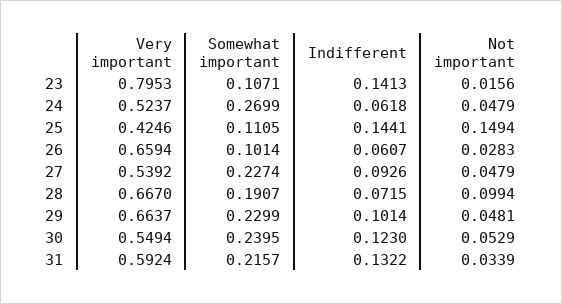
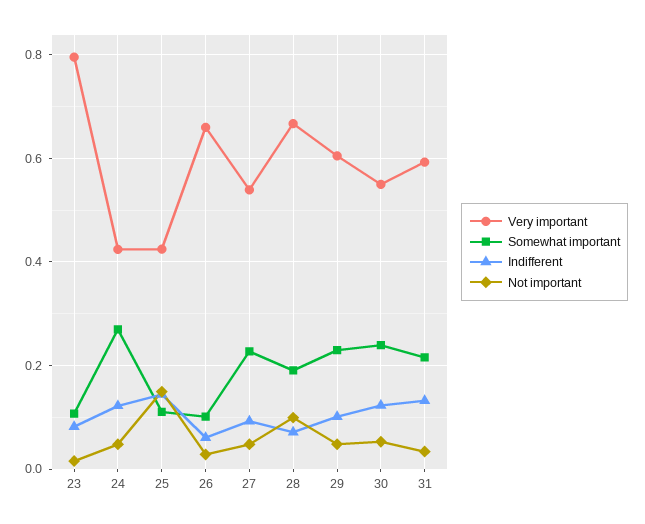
Indifferent, 23: 0.1413 -> 0.08
Very important, 24: 0.5237 -> 0.42
Indifferent, 24: 0.0618 -> 0.12
Very important, 29: 0.6637 -> 0.6

